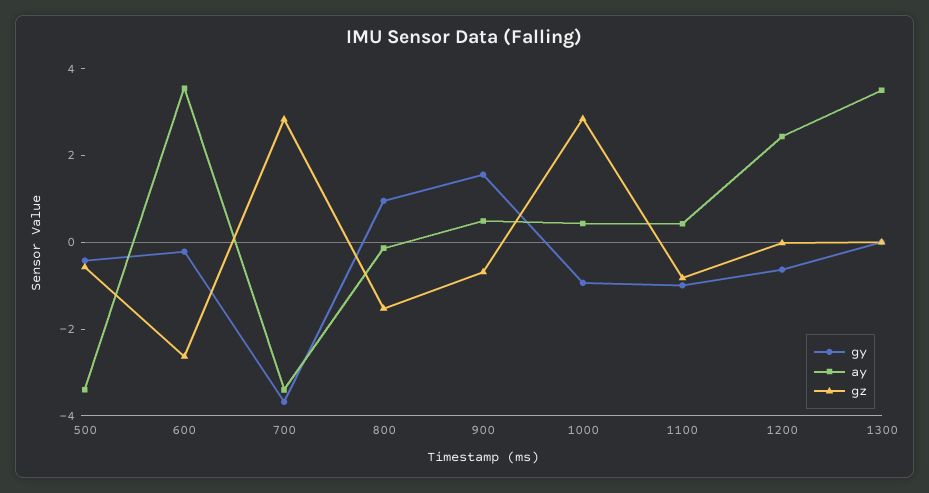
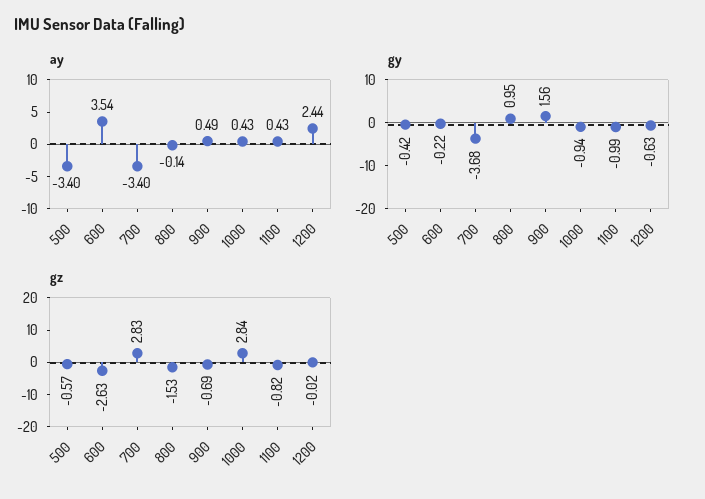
gy, 1300: 0 -> none
ay, 1300: 3.5 -> none
gz, 1300: 0 -> none

